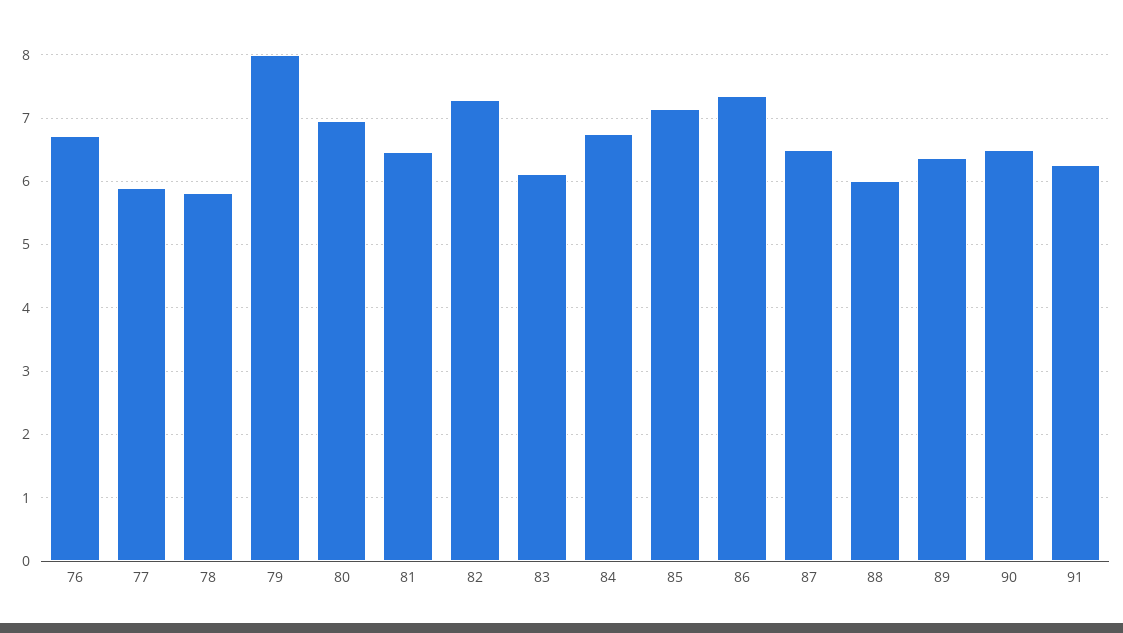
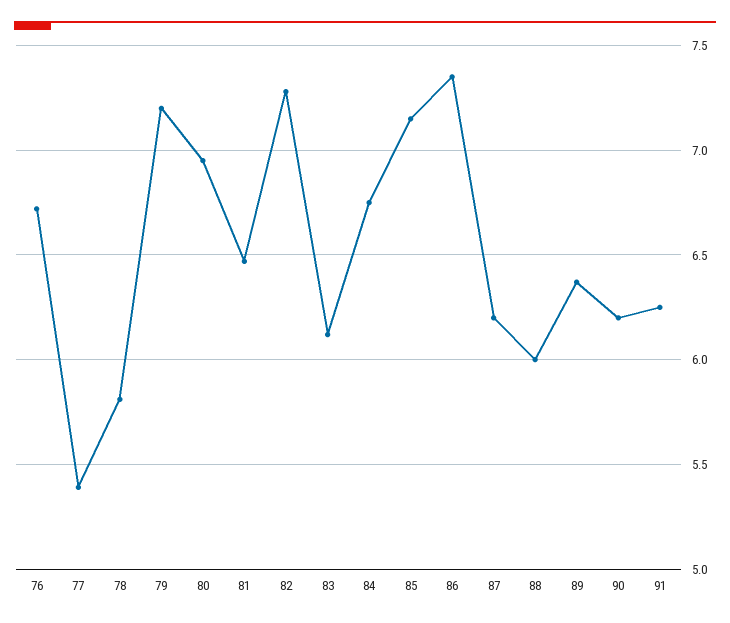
77: 5.9 -> 5.4
79: 8 -> 7.2
87: 6.5 -> 6.2
90: 6.5 -> 6.2

